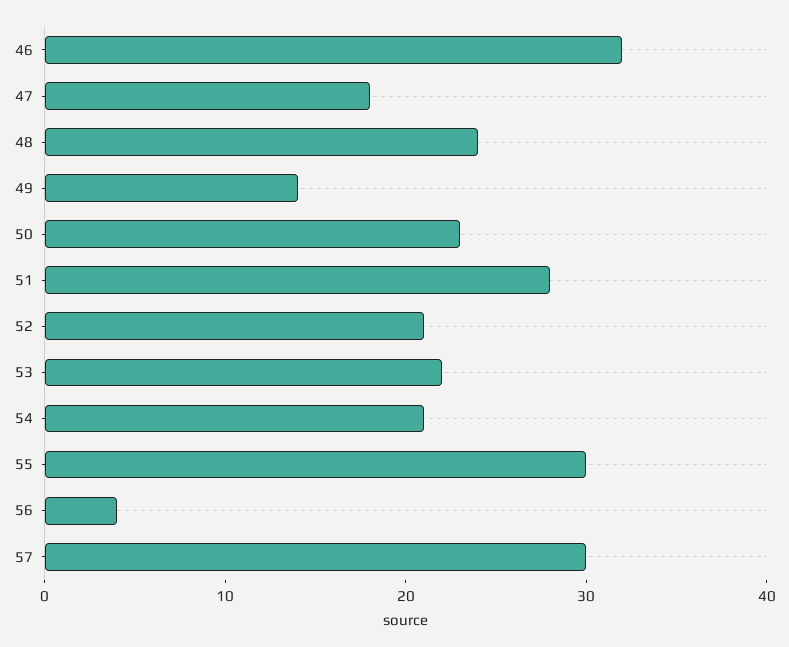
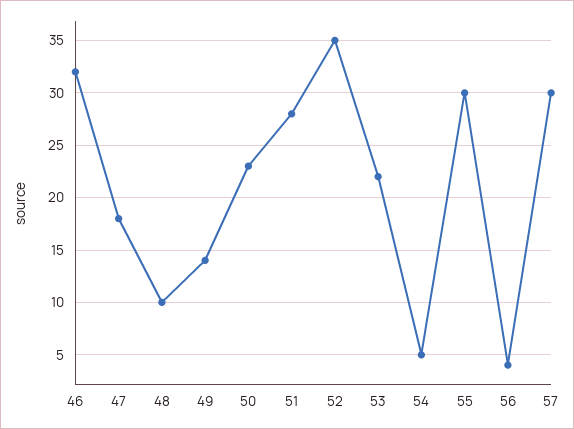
48: 24 -> 10
52: 21 -> 35
54: 21 -> 5

